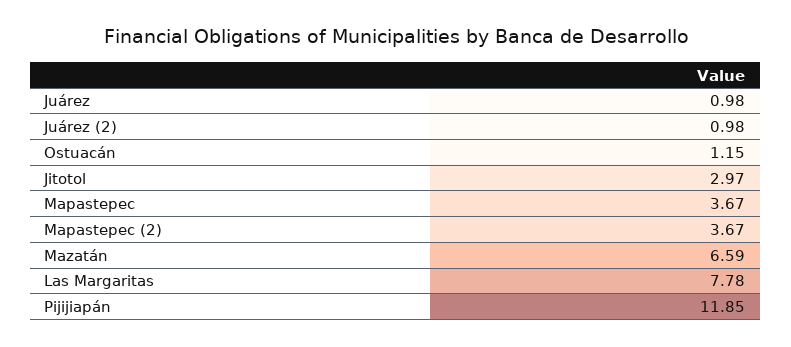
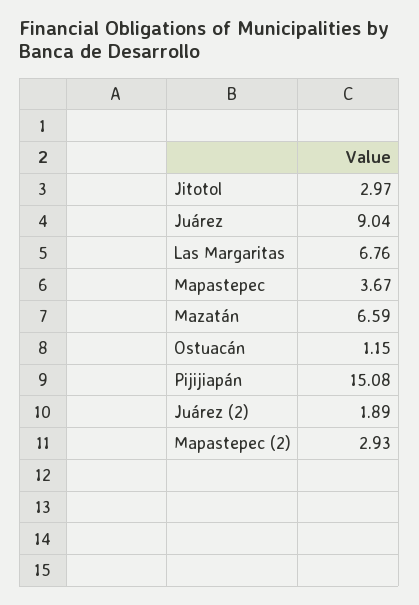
Juárez: 0.98 -> 9.04
Juárez (2): 0.98 -> 1.89
Mapastepec (2): 3.67 -> 2.93
Las Margaritas: 7.78 -> 6.76
Pijijiapán: 11.85 -> 15.08

